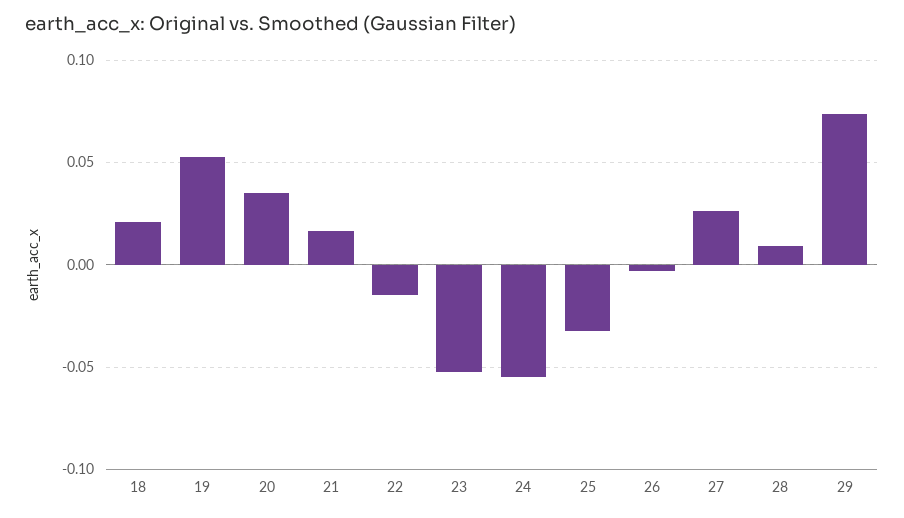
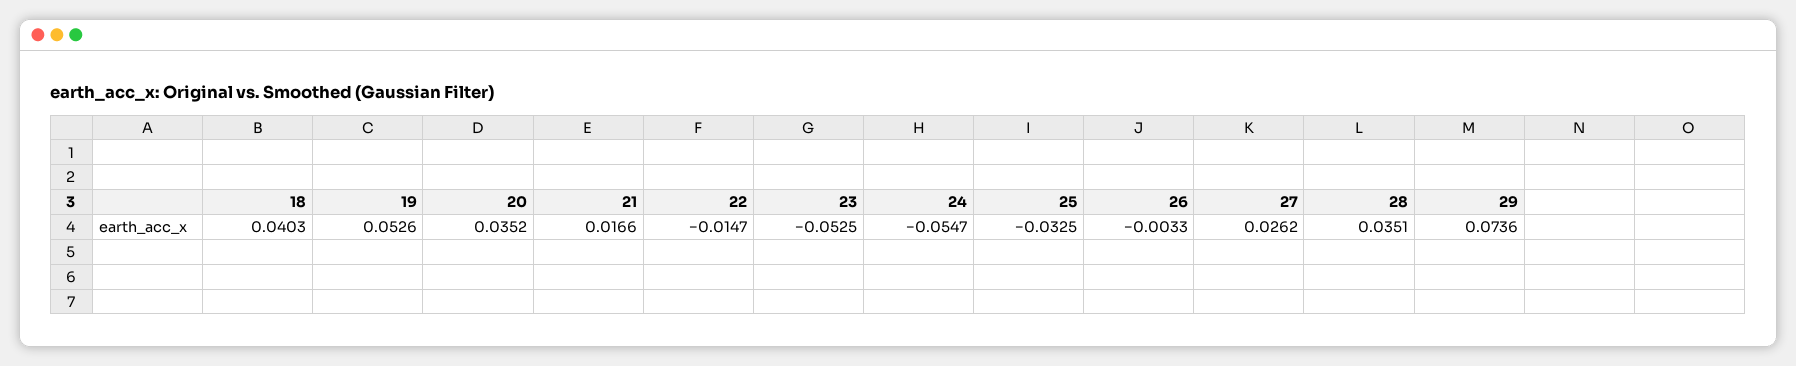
18: 0.02 -> 0.0403
28: 0.01 -> 0.0351

